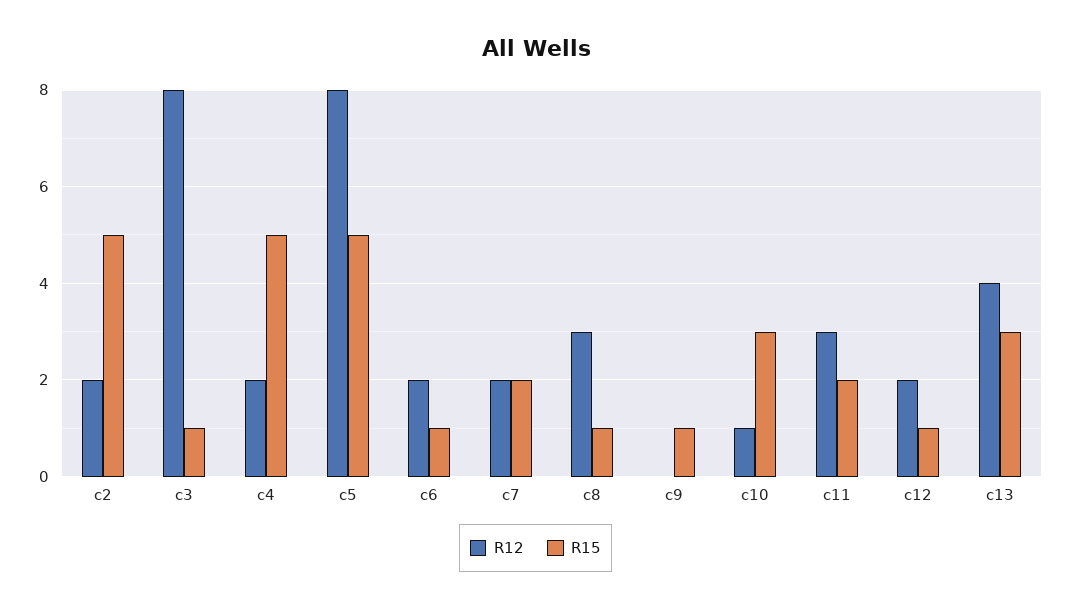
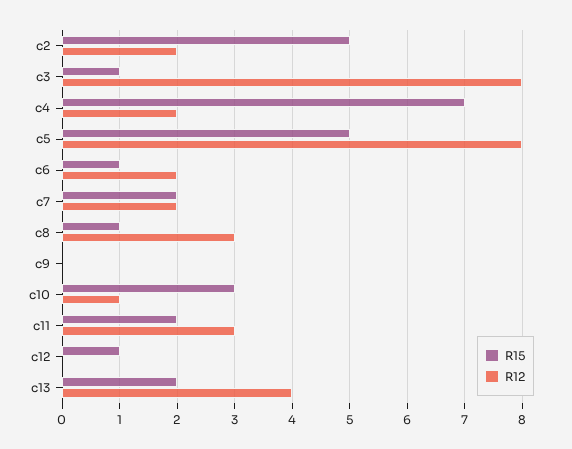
R15, c4: 5 -> 7
R15, c9: 1 -> 0
R12, c12: 2 -> 0
R15, c13: 3 -> 2

